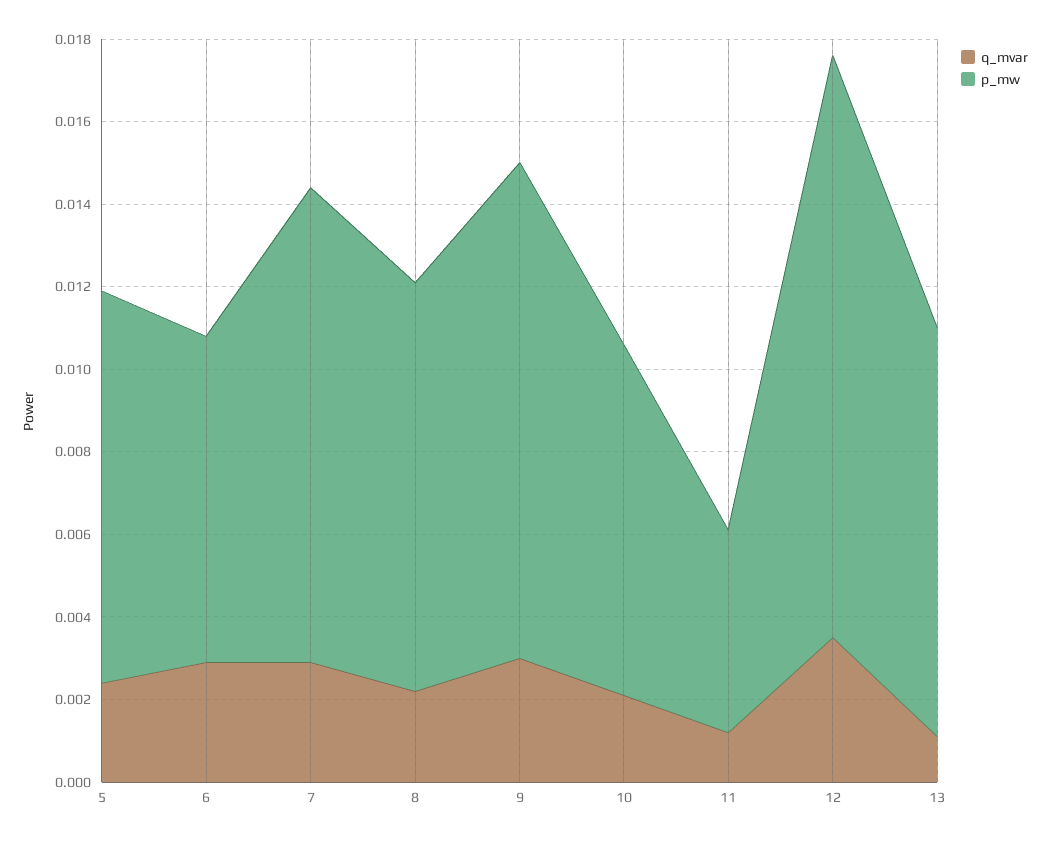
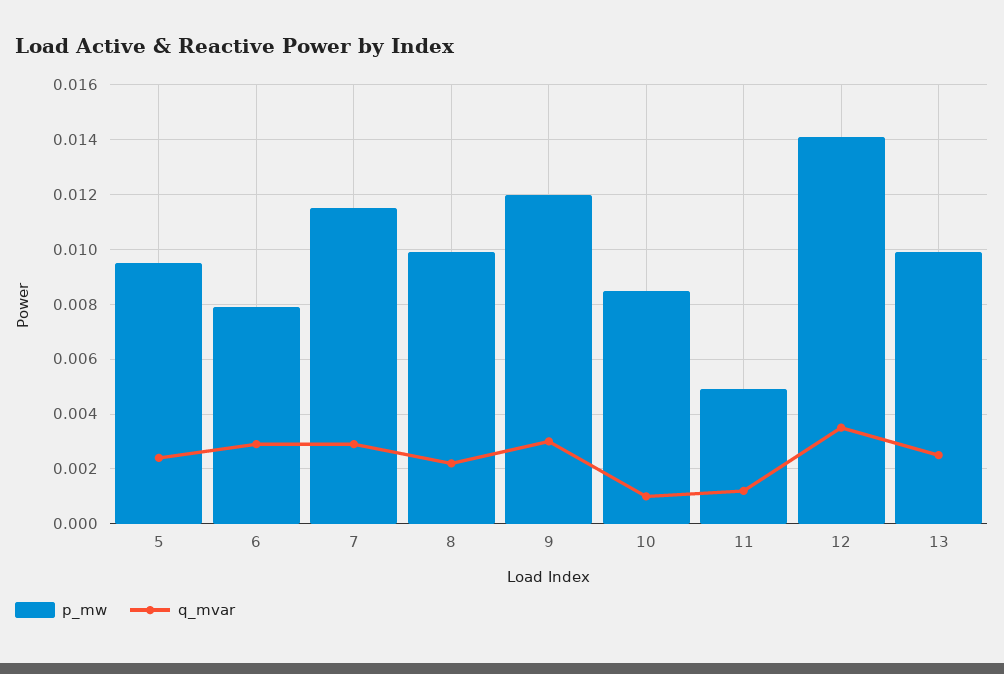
q_mvar, 10: 0.002 -> 0.001
q_mvar, 13: 0.001 -> 0.0025

